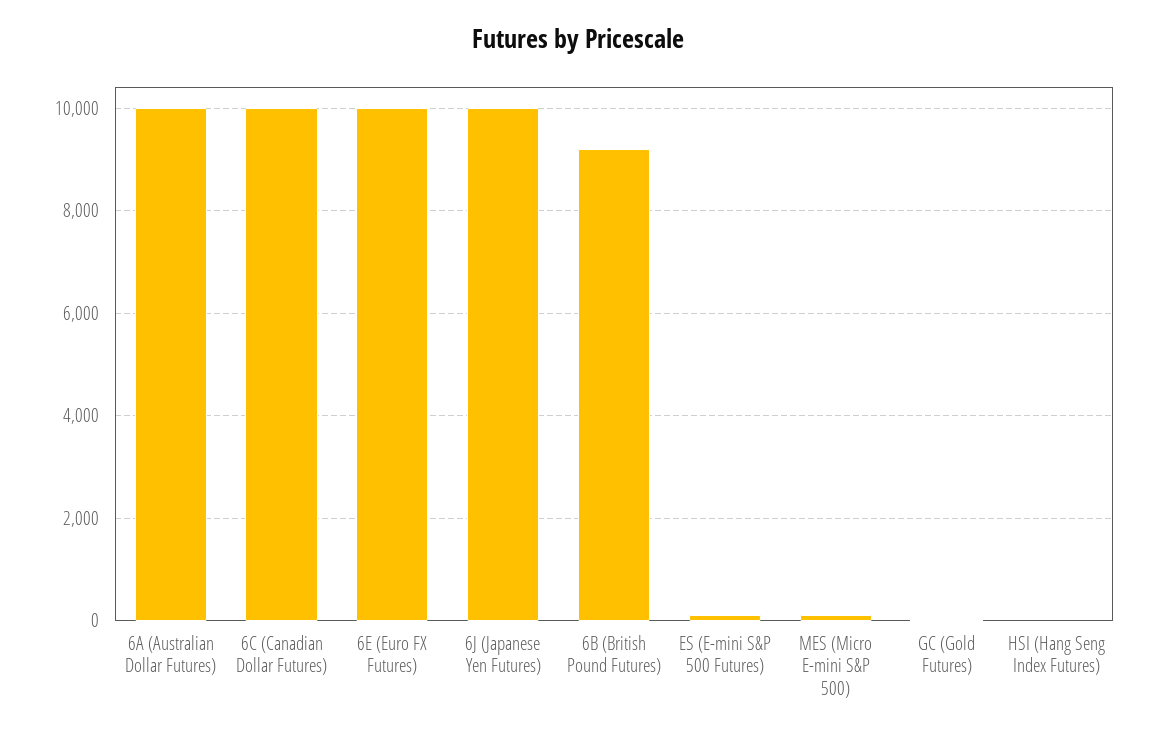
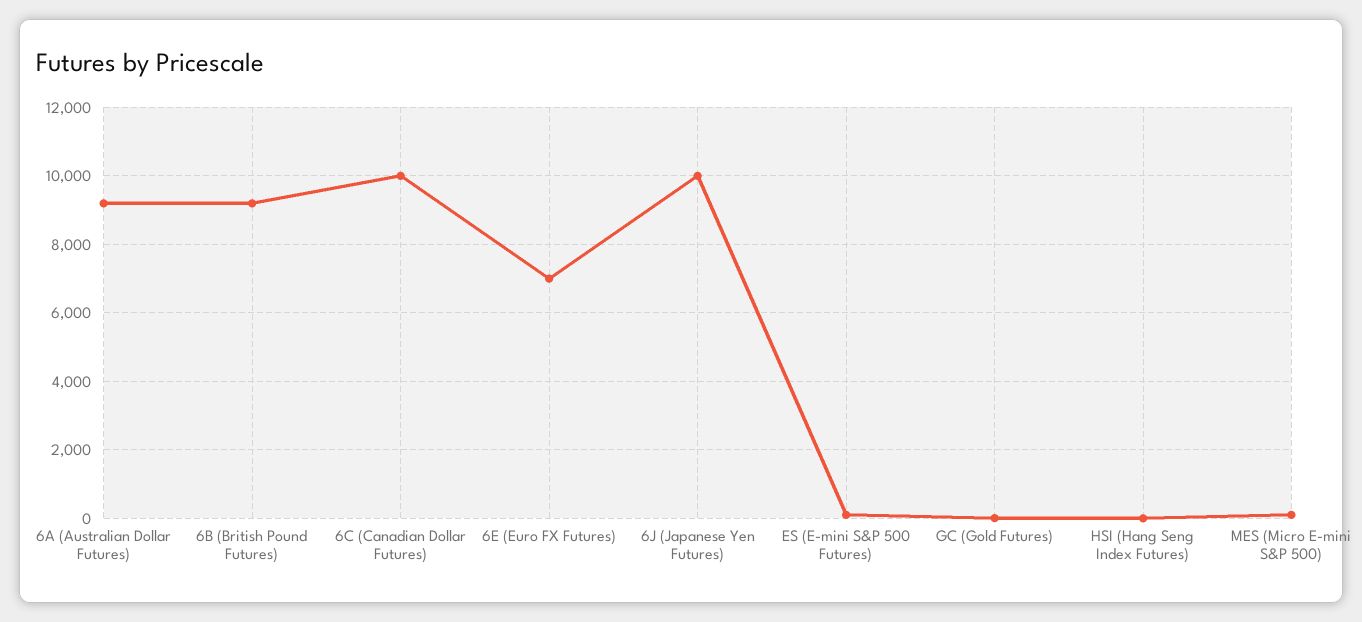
6A (Australian Dollar Futures): 10000 -> 9200
6E (Euro FX Futures): 10000 -> 7000

